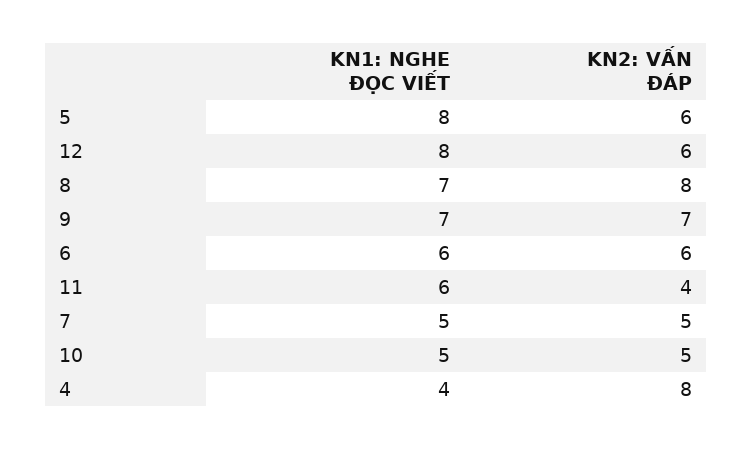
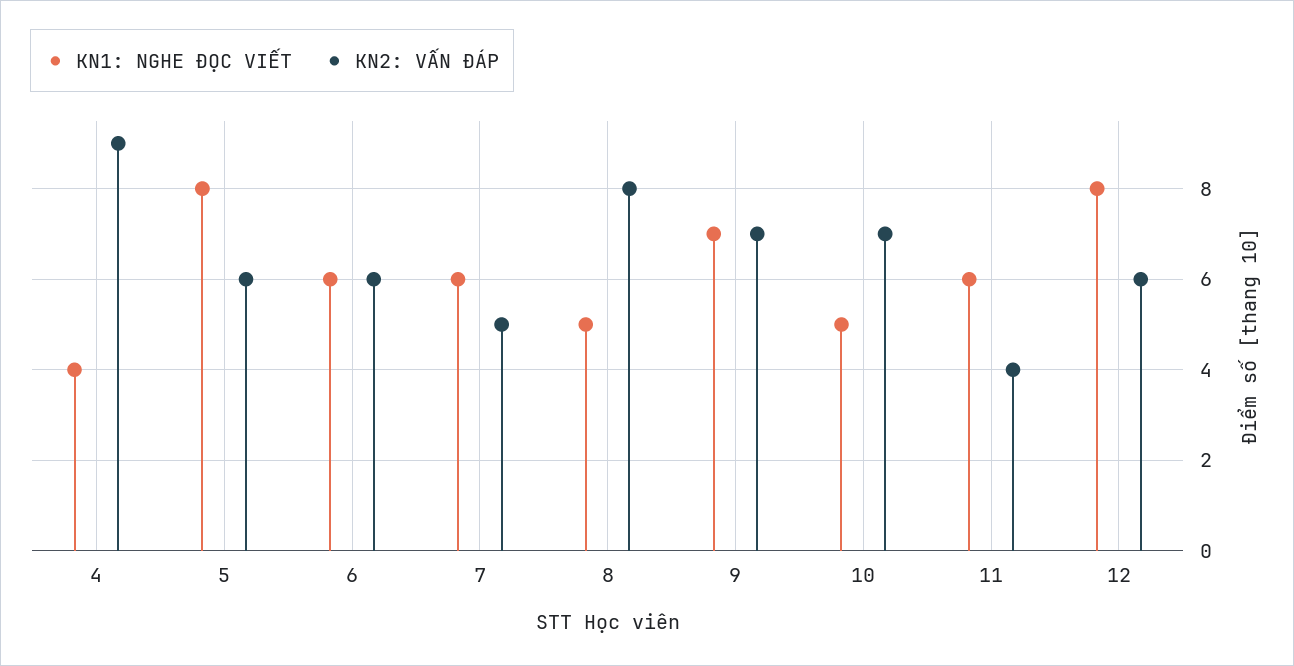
KN1: NGHE ĐỌC VIẾT, 8: 7 -> 5
KN1: NGHE ĐỌC VIẾT, 7: 5 -> 6
KN2: VẤN ĐÁP, 10: 5 -> 7
KN2: VẤN ĐÁP, 4: 8 -> 9

